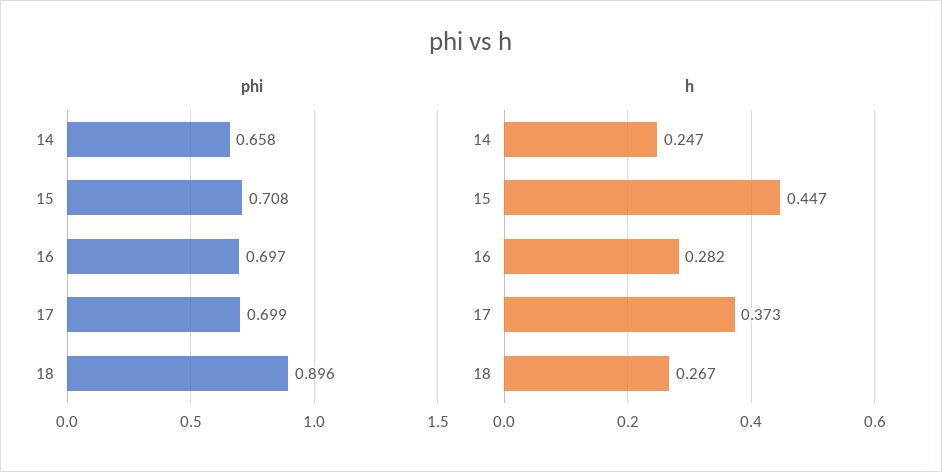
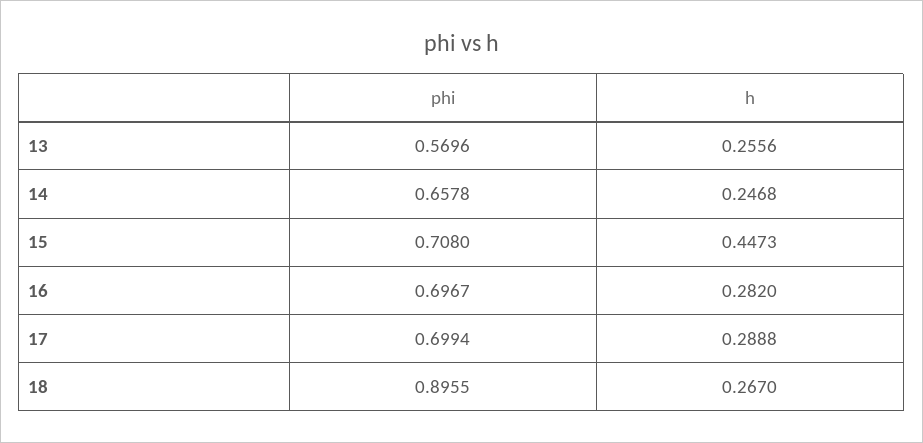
h, 17: 0.373 -> 0.2888
phi, 13: none -> 0.5696
h, 13: none -> 0.2556

